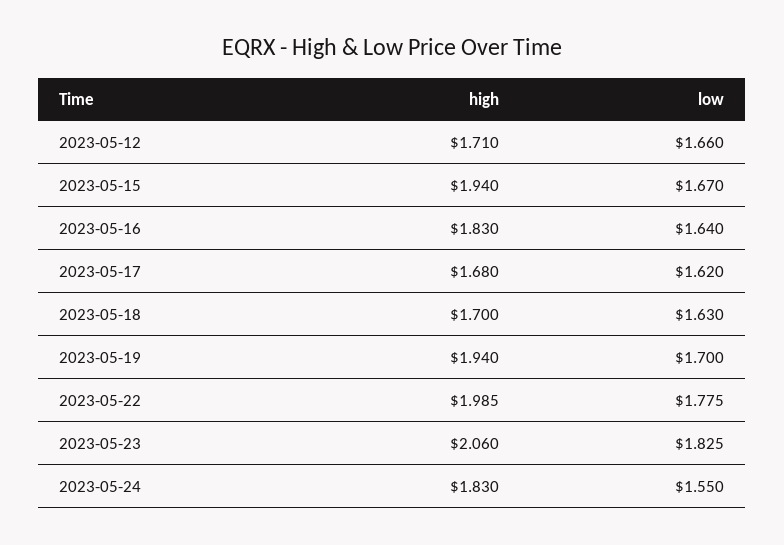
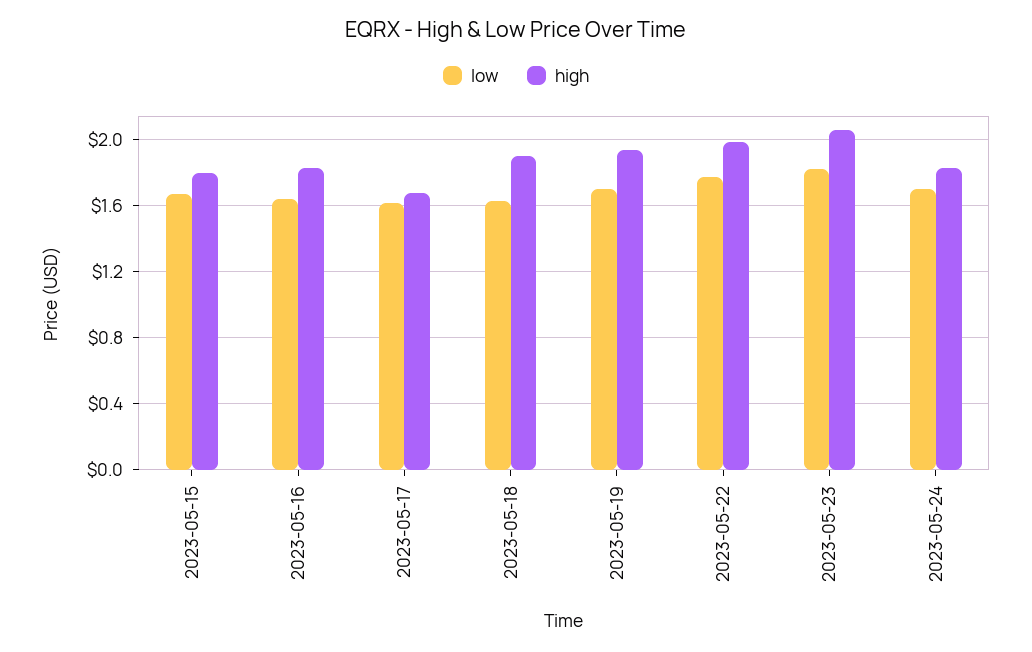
high, 2023-05-12: 1.71 -> none
low, 2023-05-12: 1.66 -> none
high, 2023-05-15: 1.94 -> 1.8
high, 2023-05-18: 1.7 -> 1.9
low, 2023-05-24: 1.55 -> 1.7

